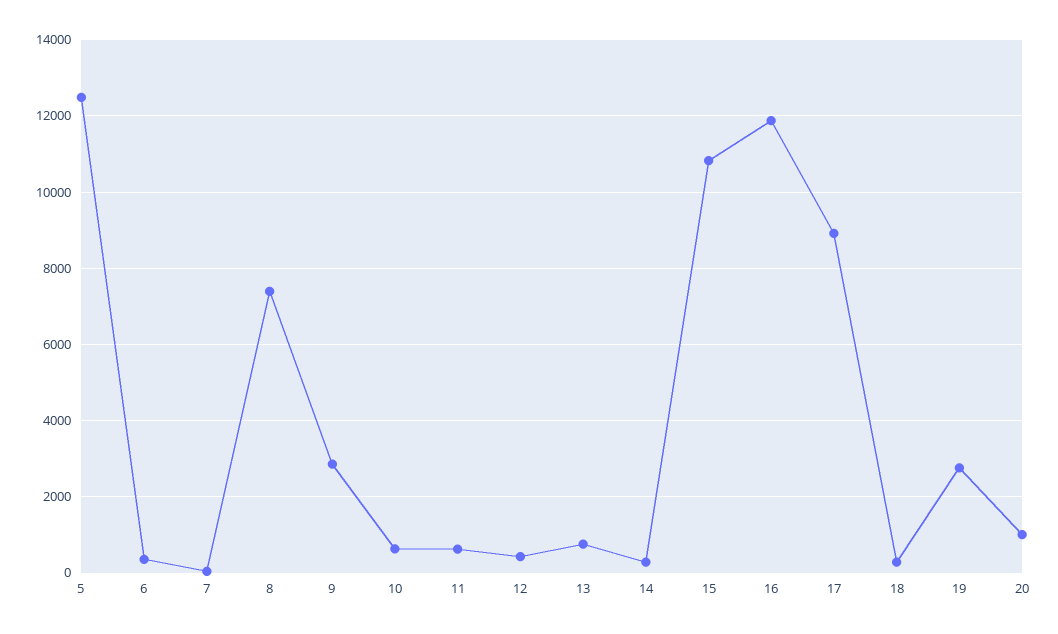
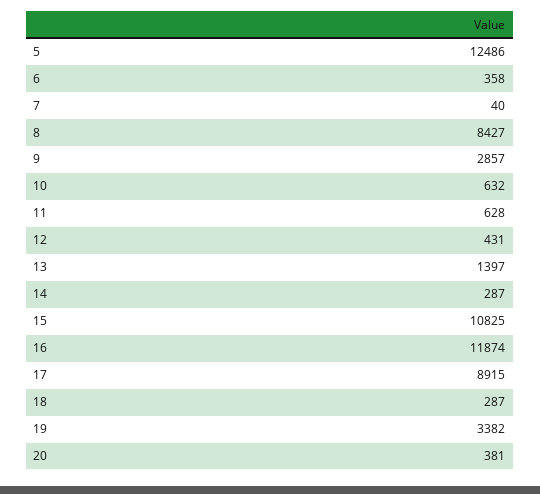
8: 7400 -> 8427
13: 800 -> 1397
19: 2800 -> 3382
20: 1000 -> 381

